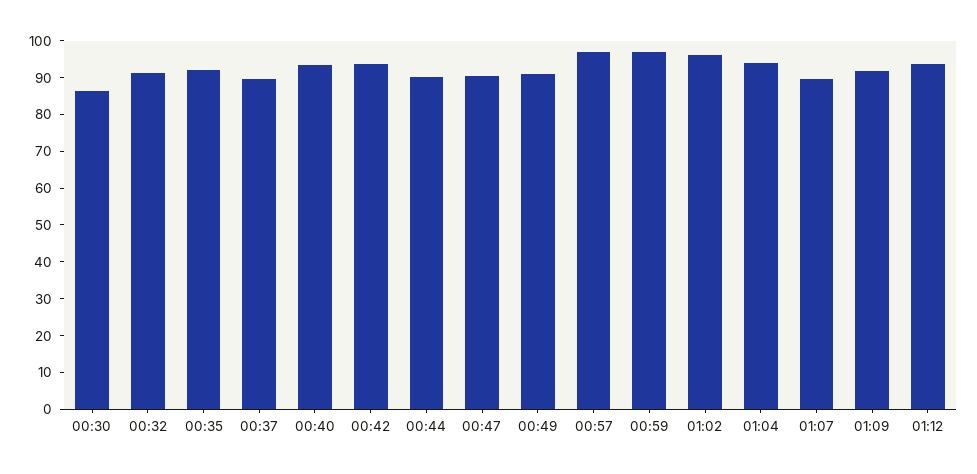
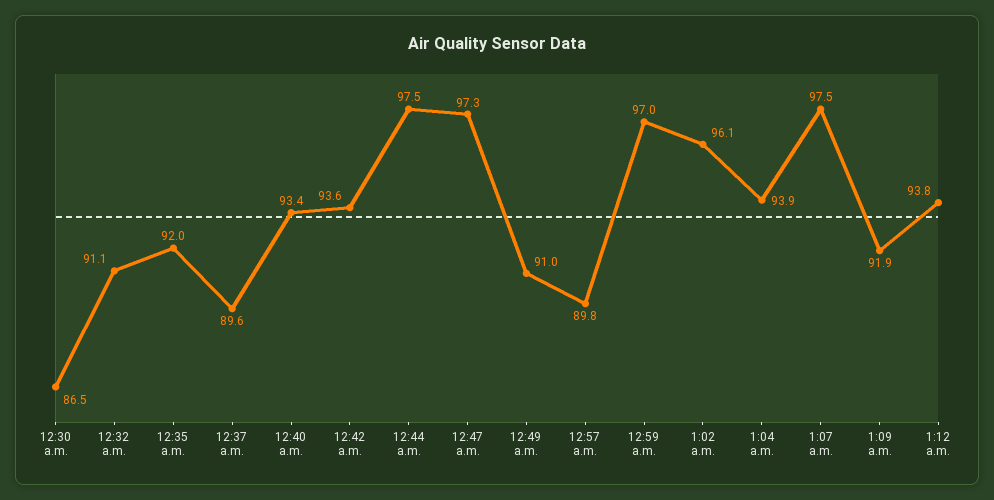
00:44: 90 -> 97.5
00:47: 90 -> 97.3
00:57: 97.5 -> 89.8
01:07: 90 -> 97.5

